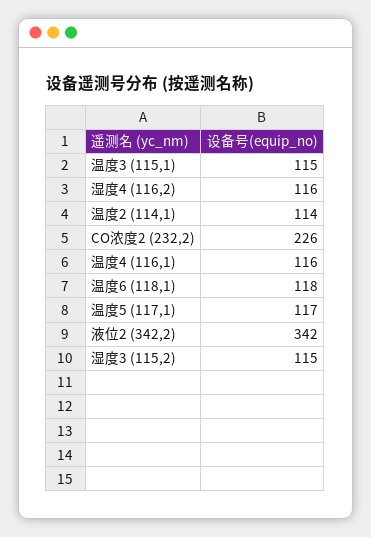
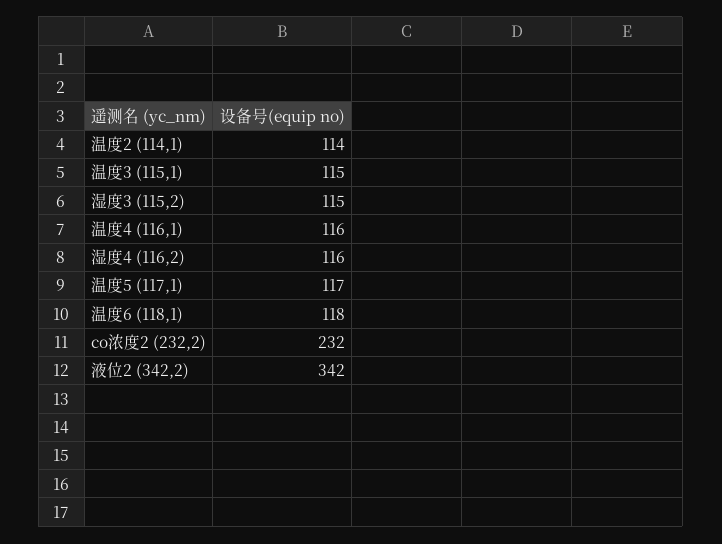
CO浓度2 (232,2): 226 -> 232

